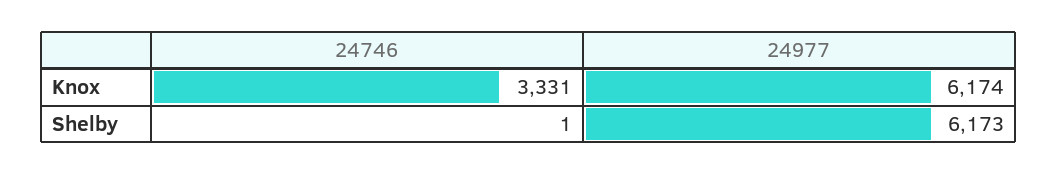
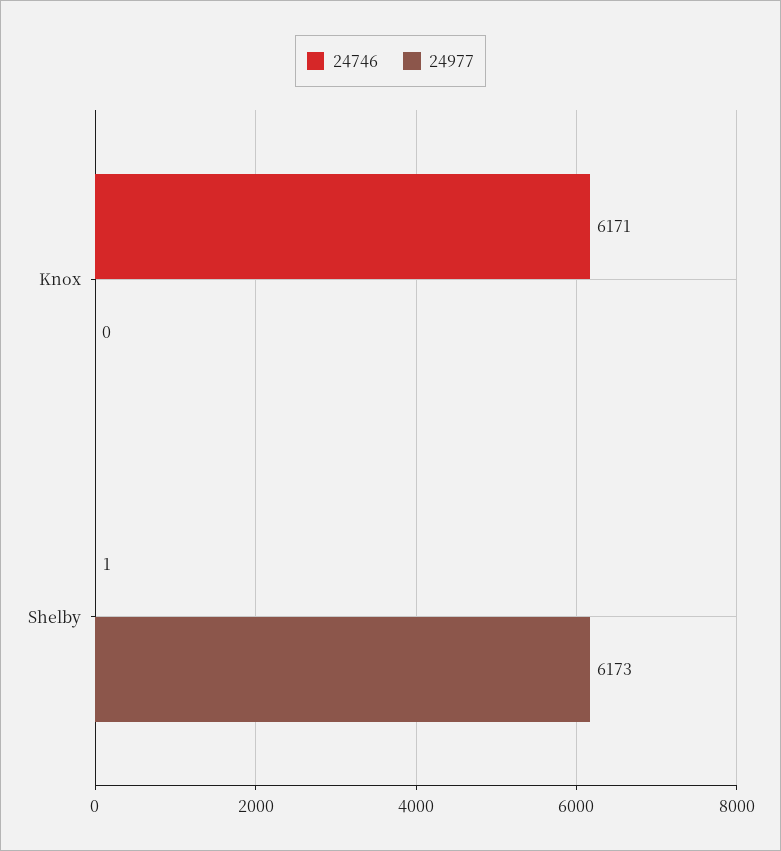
24746, Knox: 3331 -> 6171
24977, Knox: 6174 -> 0

